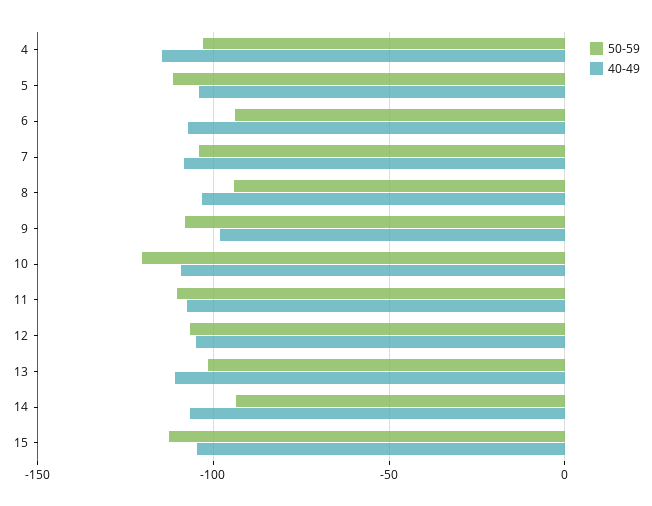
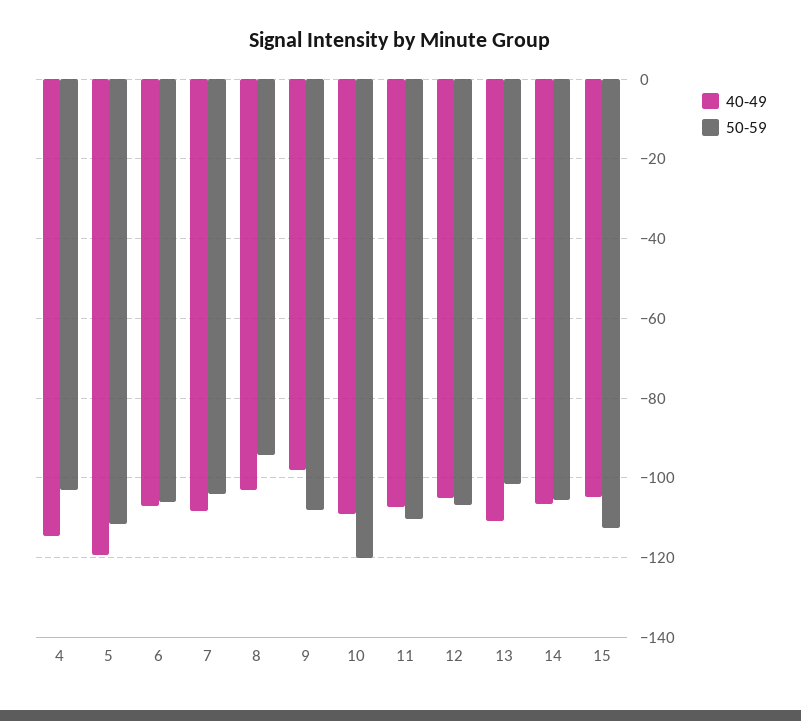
40-49, 5: -105 -> -120
50-59, 6: -95 -> -106
50-59, 14: -95 -> -106

